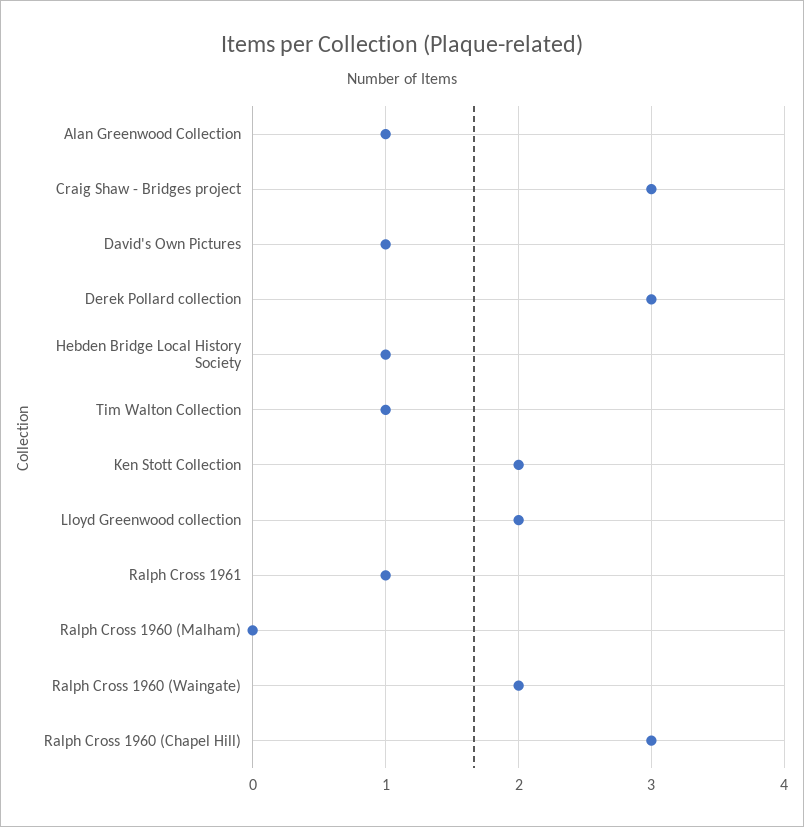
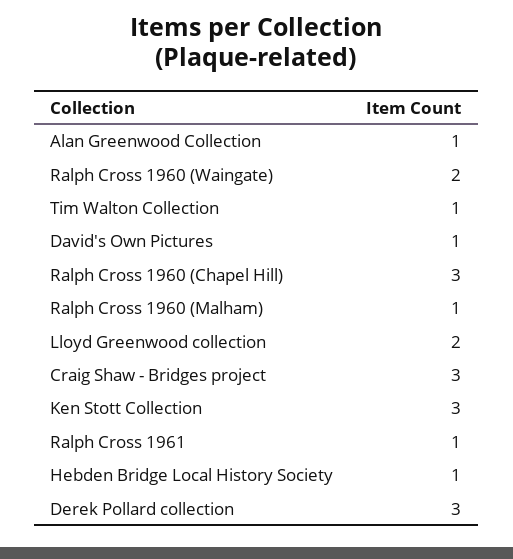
Ken Stott Collection: 2 -> 3
Ralph Cross 1960 (Malham): 0 -> 1

